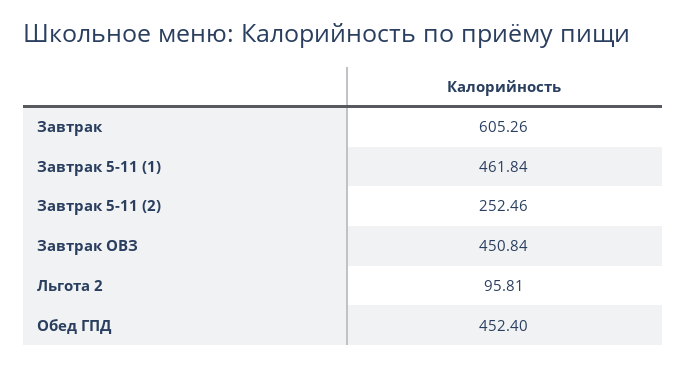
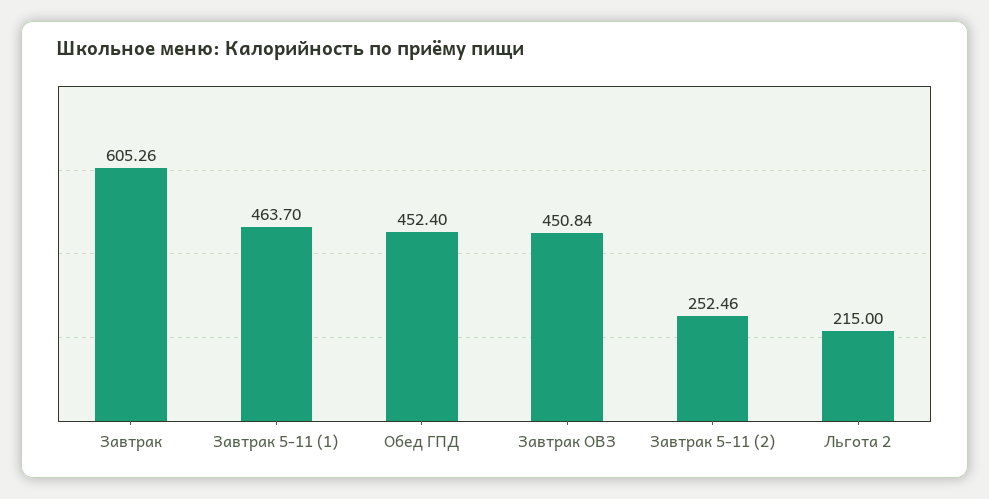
Завтрак 5-11 (1): 461.84 -> 463.7
Льгота 2: 95.81 -> 215

